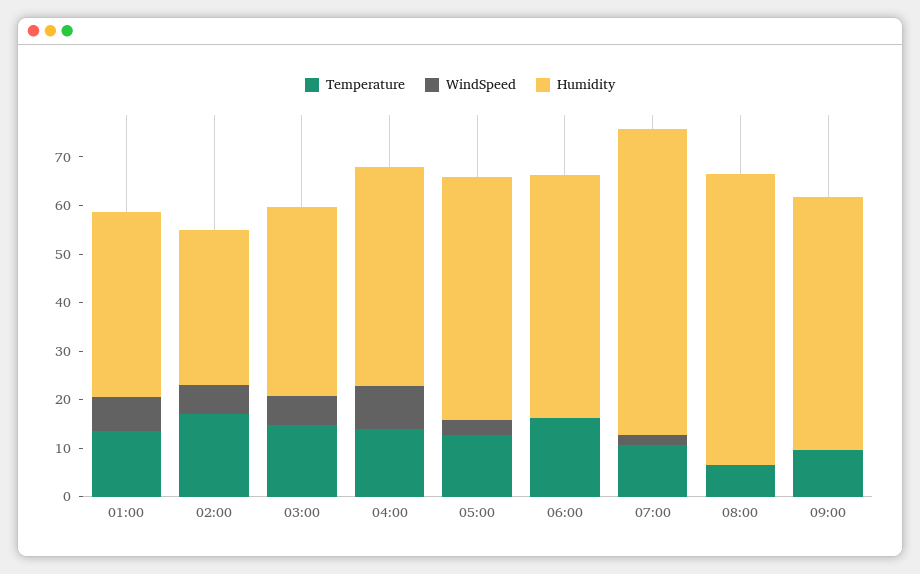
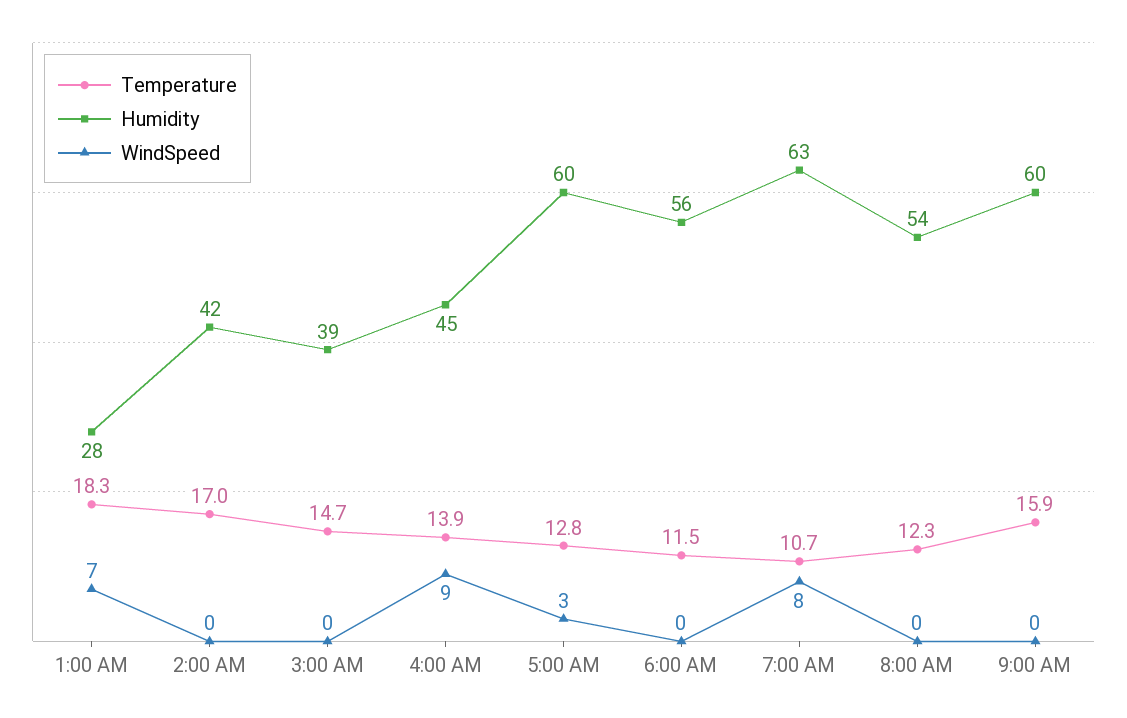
Temperature, 01:00: 14 -> 18.3
Humidity, 01:00: 38 -> 28
WindSpeed, 02:00: 6 -> 0
Humidity, 02:00: 32 -> 42
WindSpeed, 03:00: 6 -> 0
Humidity, 05:00: 50 -> 60
Temperature, 06:00: 16 -> 11.5
Humidity, 06:00: 50 -> 56
WindSpeed, 07:00: 2 -> 8
Temperature, 08:00: 6 -> 12.3
Humidity, 08:00: 60 -> 54
Temperature, 09:00: 10 -> 15.9
Humidity, 09:00: 52 -> 60

